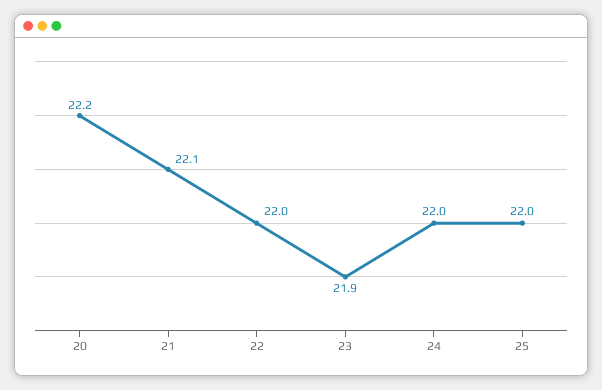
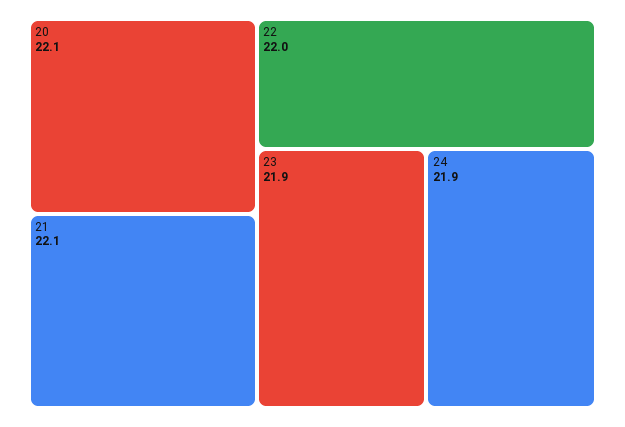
20: 22.2 -> 22.1
24: 22 -> 21.9
25: 22 -> none

